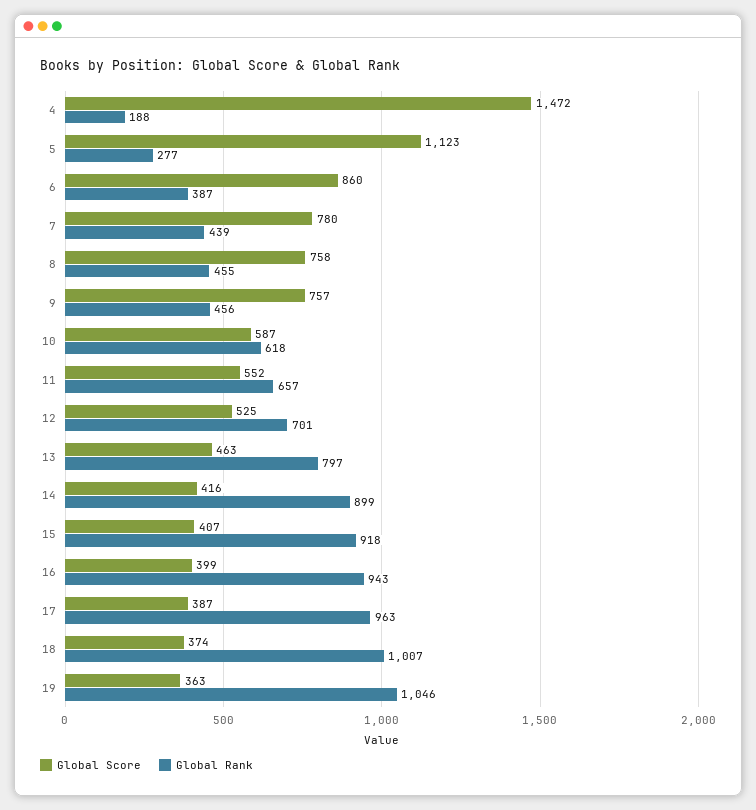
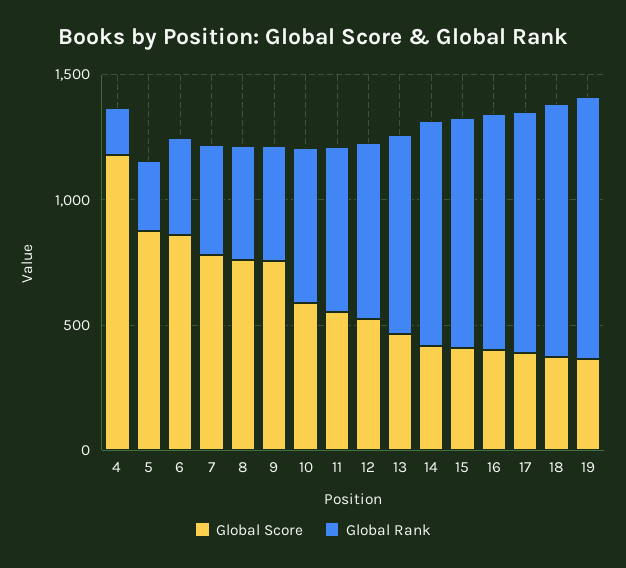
Global Score, 4: 1472 -> 1200
Global Score, 5: 1123 -> 900

